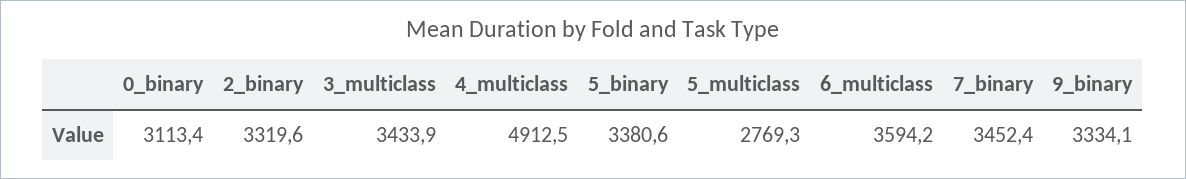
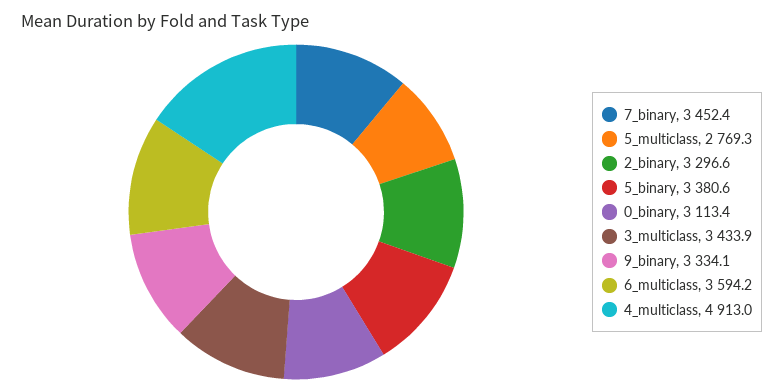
2_binary: 3319.6 -> 3296.6
4_multiclass: 4912.5 -> 4913

